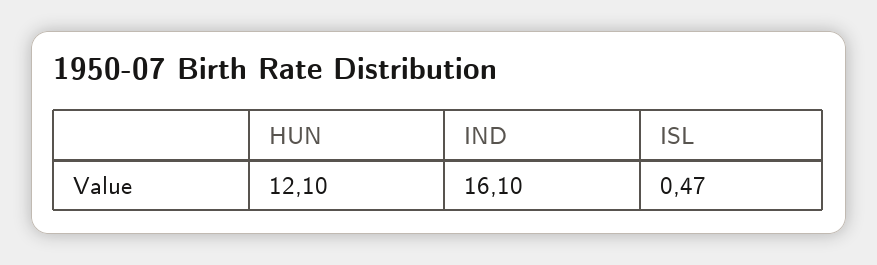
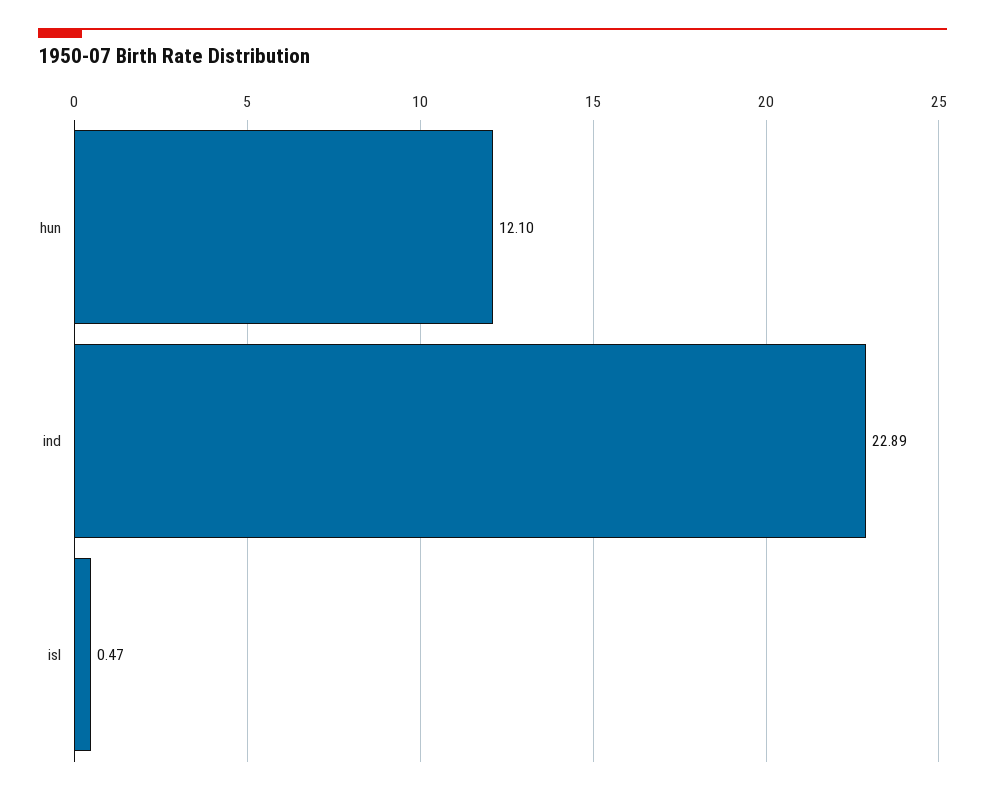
IND: 16.1 -> 22.89

